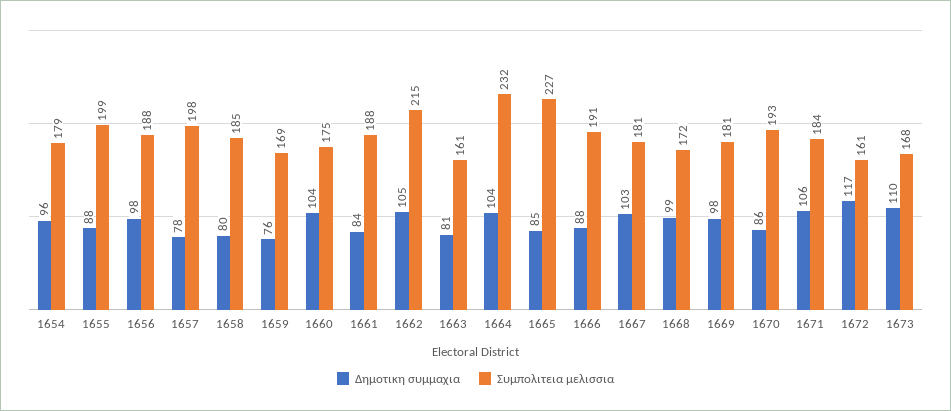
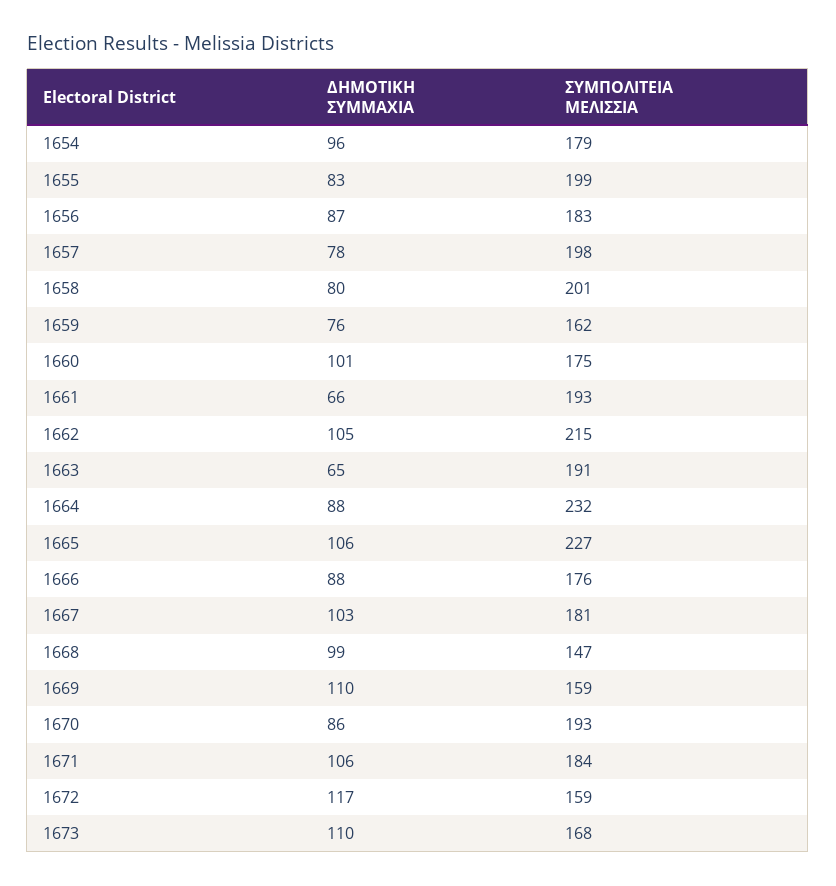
Δημοτικη συμμαχια, 1655: 88 -> 83
Δημοτικη συμμαχια, 1656: 98 -> 87
Συμπολιτεια μελισσια, 1656: 188 -> 183
Συμπολιτεια μελισσια, 1658: 185 -> 201
Συμπολιτεια μελισσια, 1659: 169 -> 162
Δημοτικη συμμαχια, 1660: 104 -> 101
Δημοτικη συμμαχια, 1661: 84 -> 66
Συμπολιτεια μελισσια, 1661: 188 -> 193
Δημοτικη συμμαχια, 1663: 81 -> 65
Συμπολιτεια μελισσια, 1663: 161 -> 191
Δημοτικη συμμαχια, 1664: 104 -> 88
Δημοτικη συμμαχια, 1665: 85 -> 106
Συμπολιτεια μελισσια, 1666: 191 -> 176
Συμπολιτεια μελισσια, 1668: 172 -> 147
Δημοτικη συμμαχια, 1669: 98 -> 110
Συμπολιτεια μελισσια, 1669: 181 -> 159
Συμπολιτεια μελισσια, 1672: 161 -> 159

